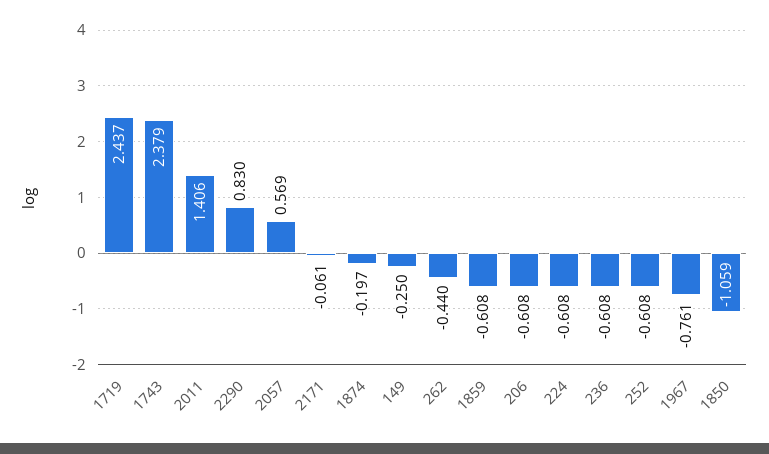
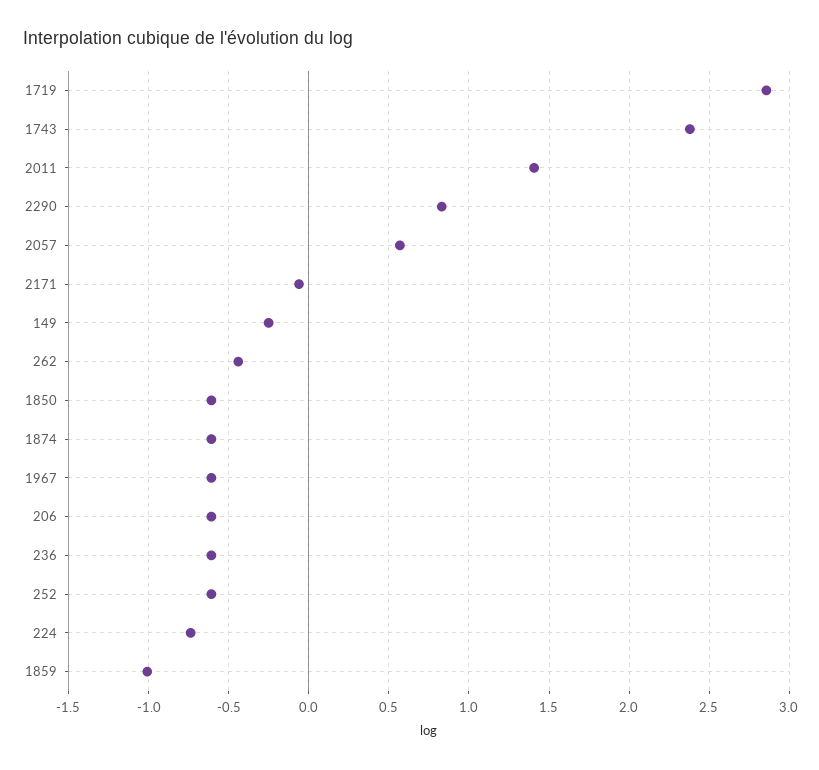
1719: 2.437 -> 2.85
1874: -0.197 -> -0.6
1859: -0.608 -> -1
224: -0.608 -> -0.75
1967: -0.761 -> -0.6
1850: -1.059 -> -0.6

